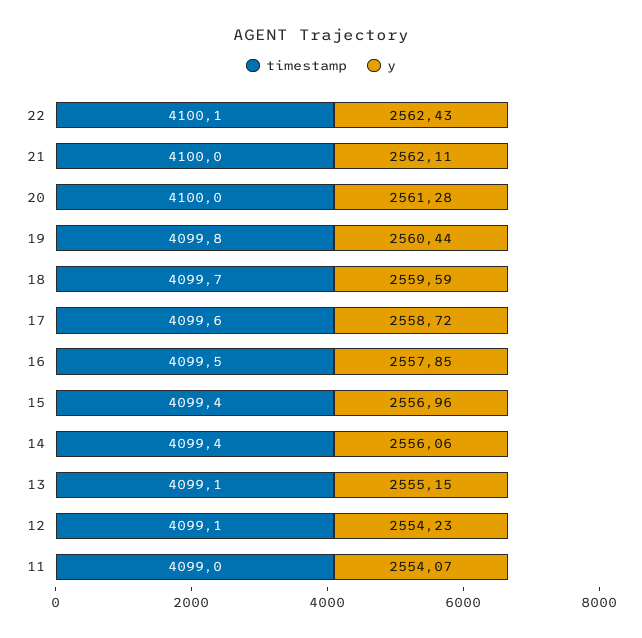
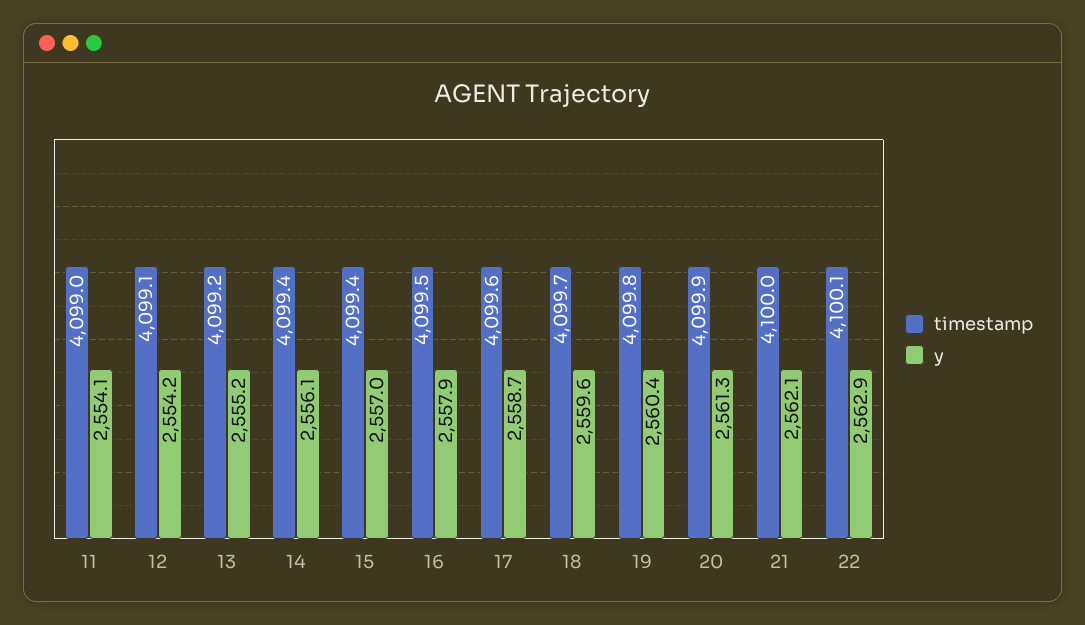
y, 22: 2562.43 -> 2562.9
timestamp, 20: 4100 -> 4099.9
timestamp, 13: 4099.1 -> 4099.2

